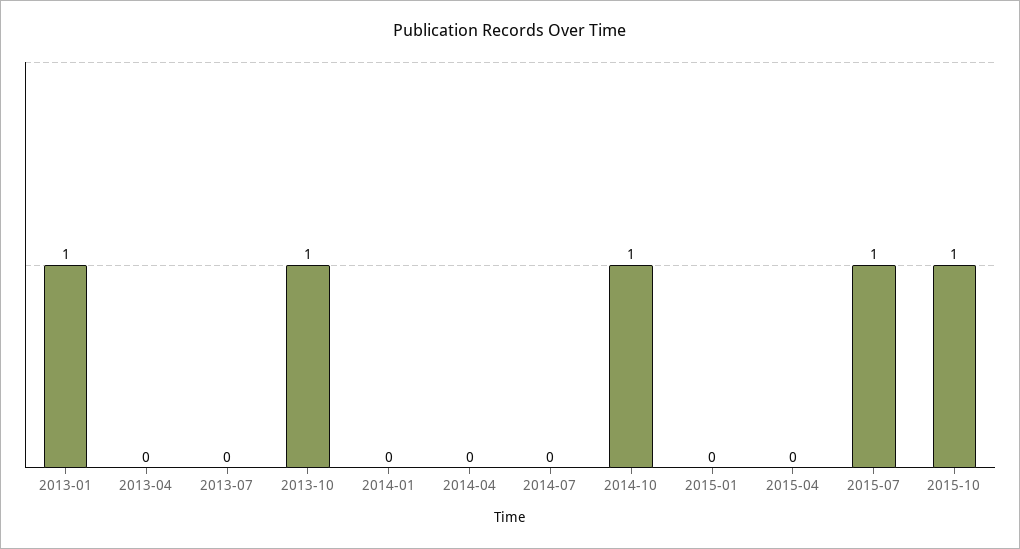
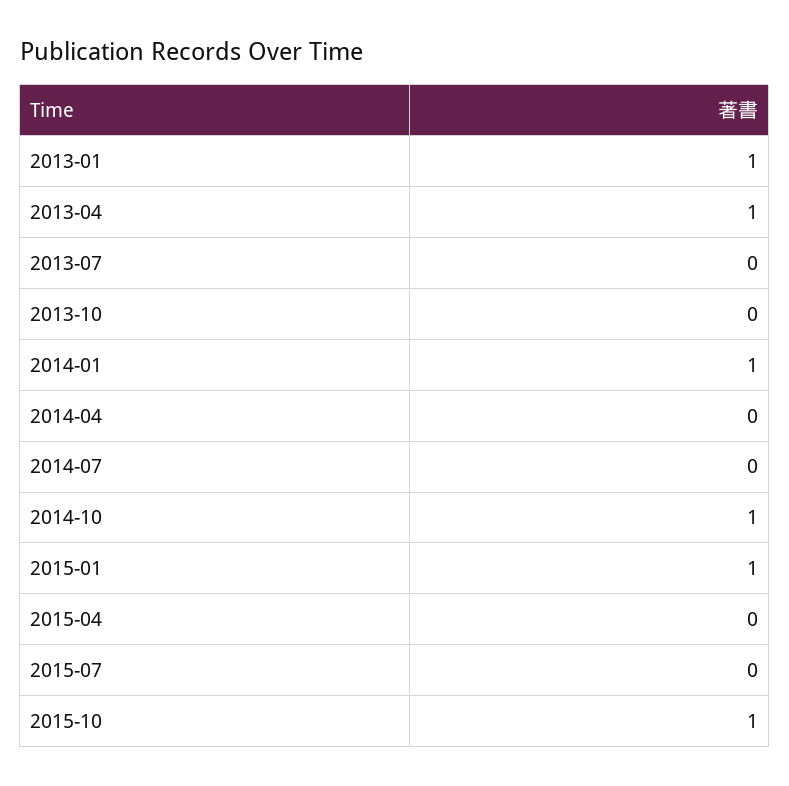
2013-04: 0 -> 1
2013-10: 1 -> 0
2014-01: 0 -> 1
2015-01: 0 -> 1
2015-07: 1 -> 0

